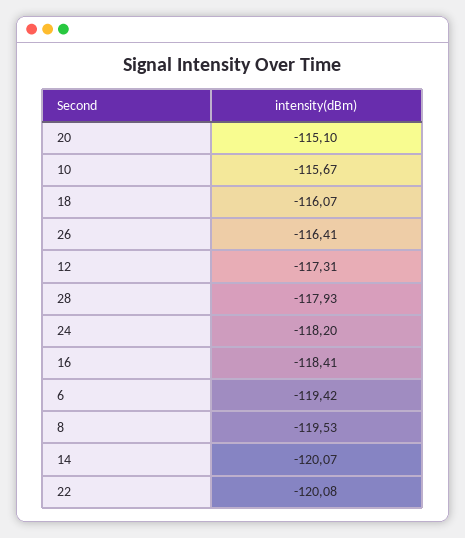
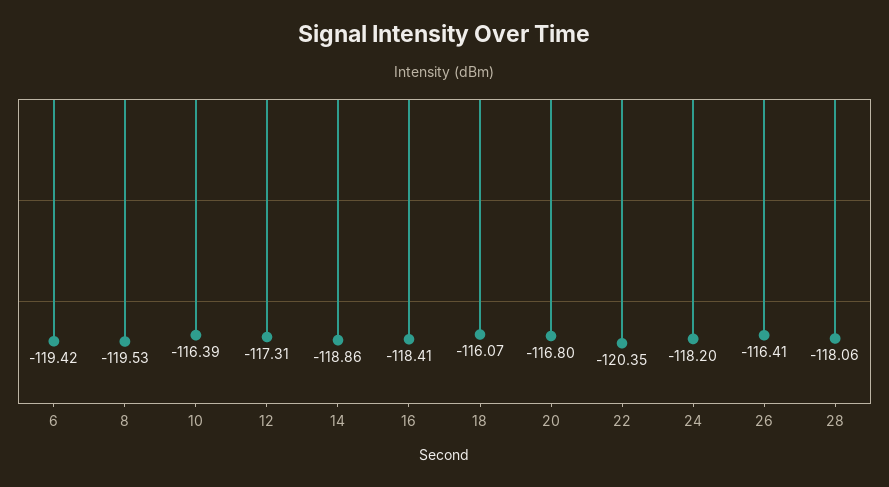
20: -115.1 -> -116.8
10: -115.67 -> -116.39
28: -117.93 -> -118.06
14: -120.07 -> -118.86
22: -120.08 -> -120.35

